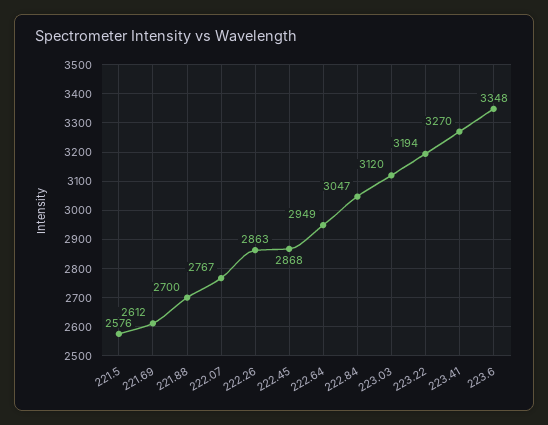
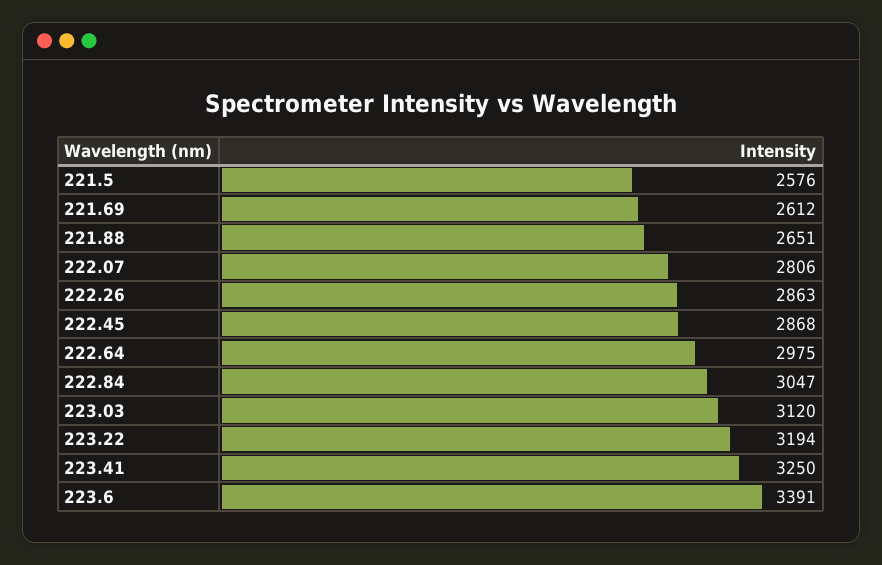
221.88: 2700 -> 2651
222.07: 2767 -> 2806
222.64: 2949 -> 2975
223.41: 3270 -> 3250
223.6: 3348 -> 3391

